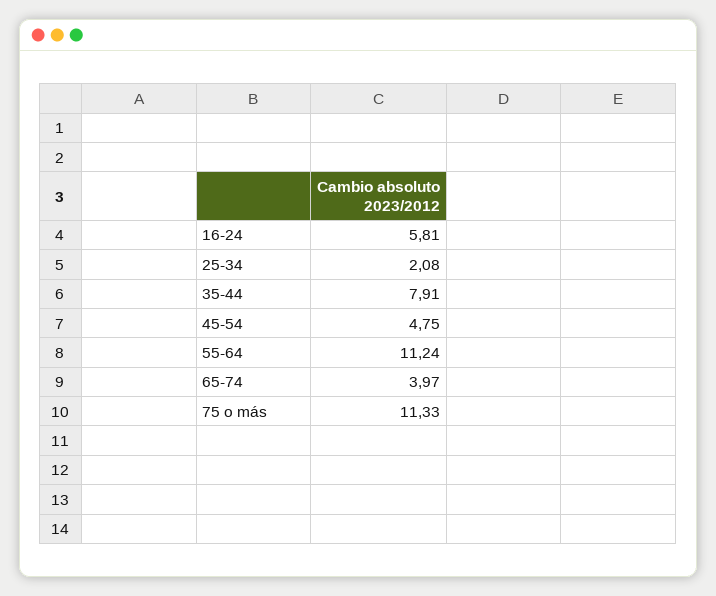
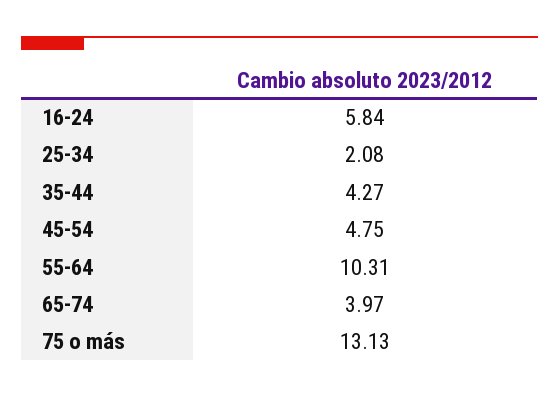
16-24: 5.81 -> 5.84
35-44: 7.91 -> 4.27
55-64: 11.24 -> 10.31
75 o más: 11.33 -> 13.13

